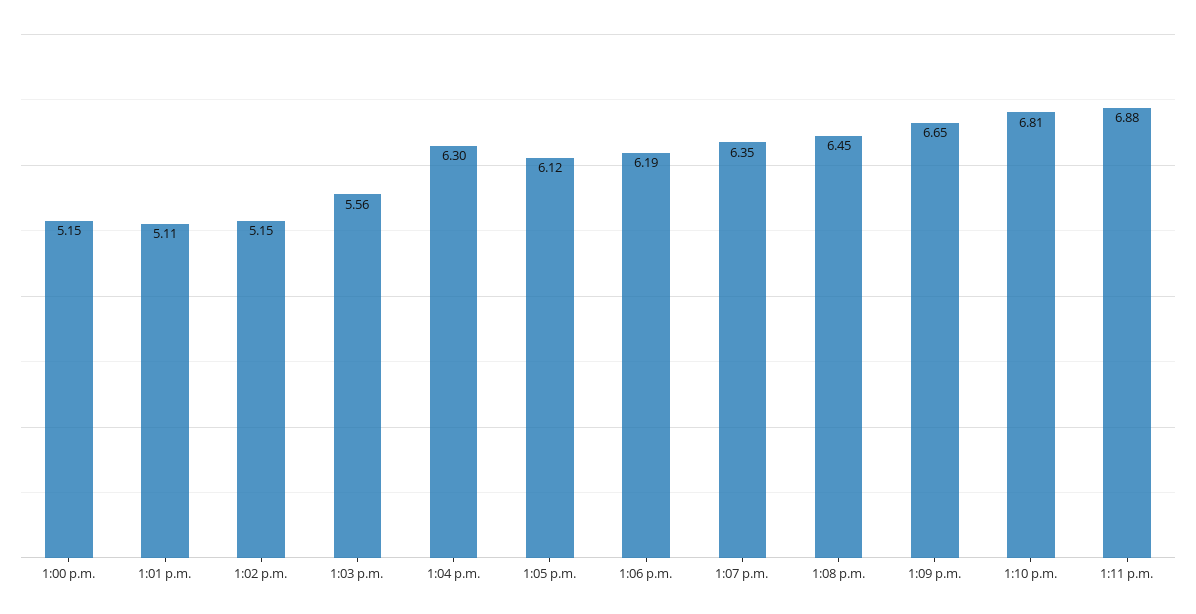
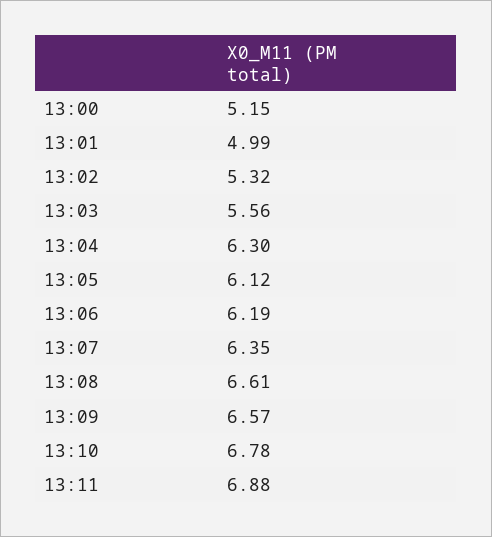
1:01 p.m.: 5.11 -> 4.99
1:02 p.m.: 5.15 -> 5.32
1:08 p.m.: 6.45 -> 6.61
1:09 p.m.: 6.65 -> 6.57
1:10 p.m.: 6.81 -> 6.78

